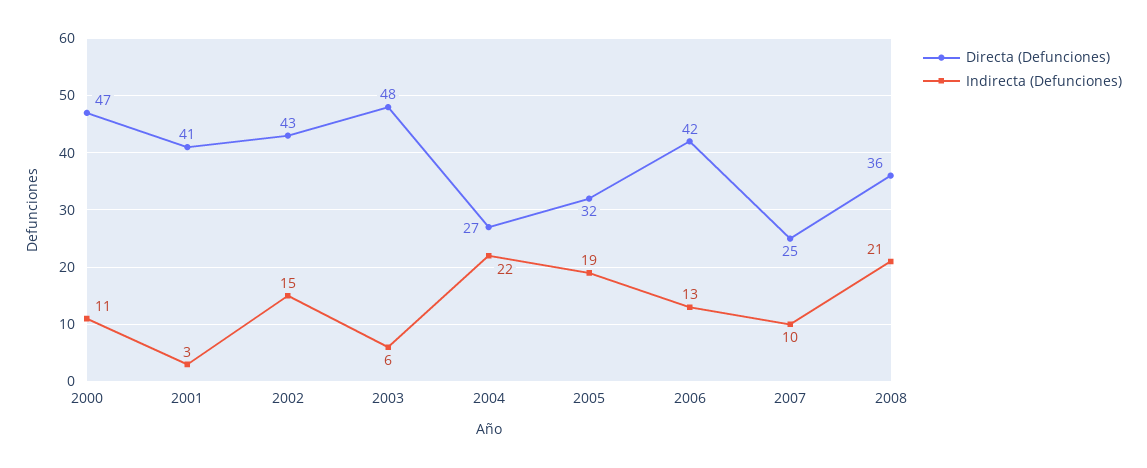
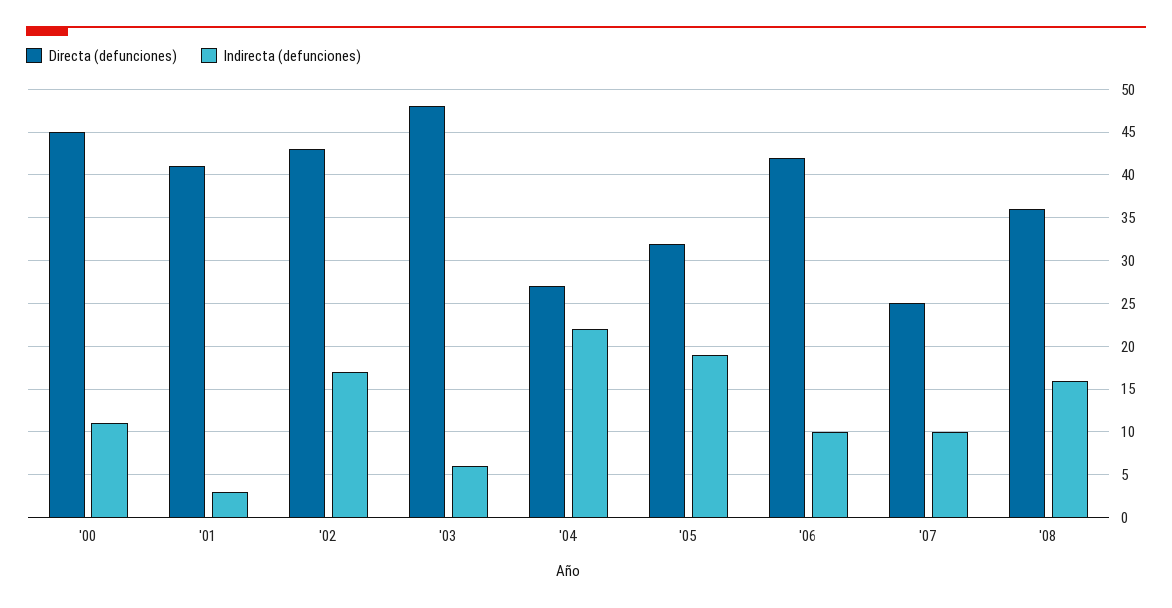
Directa (Defunciones), 2000: 47 -> 45
Indirecta (Defunciones), 2002: 15 -> 17
Indirecta (Defunciones), 2006: 13 -> 10
Indirecta (Defunciones), 2008: 21 -> 16

